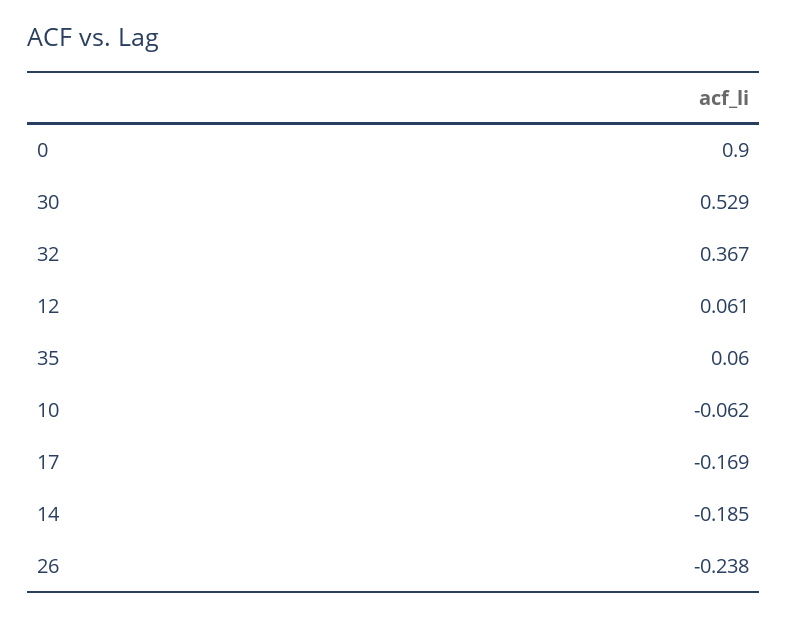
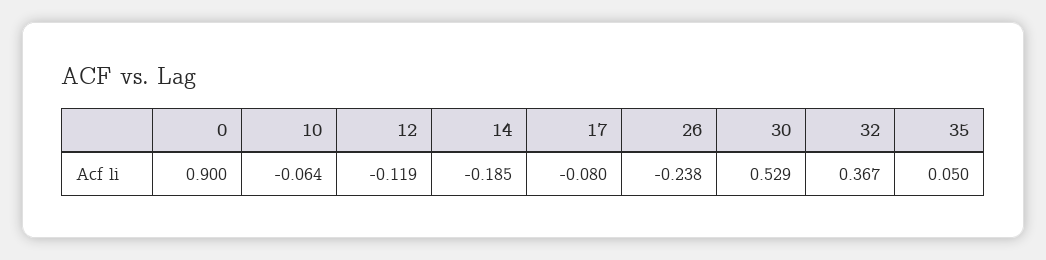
12: 0.061 -> -0.119
35: 0.06 -> 0.05
10: -0.062 -> -0.064
17: -0.169 -> -0.08

